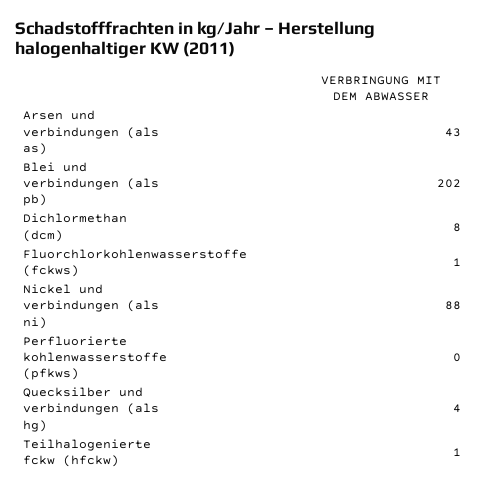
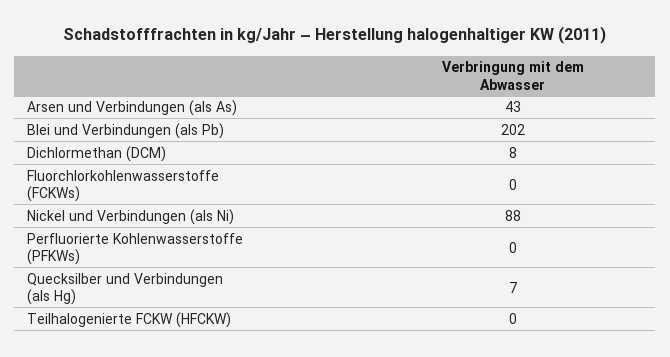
Fluorchlorkohlenwasserstoffe (fckws): 1 -> 0
Quecksilber und verbindungen (als hg): 4 -> 7
Teilhalogenierte fckw (hfckw): 1 -> 0

